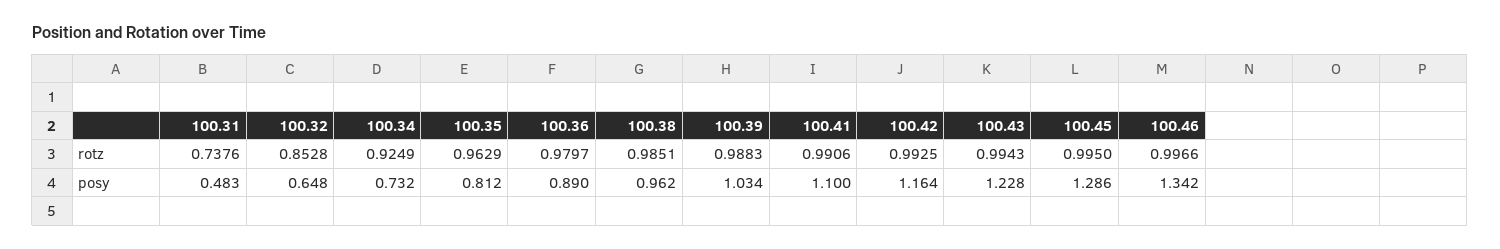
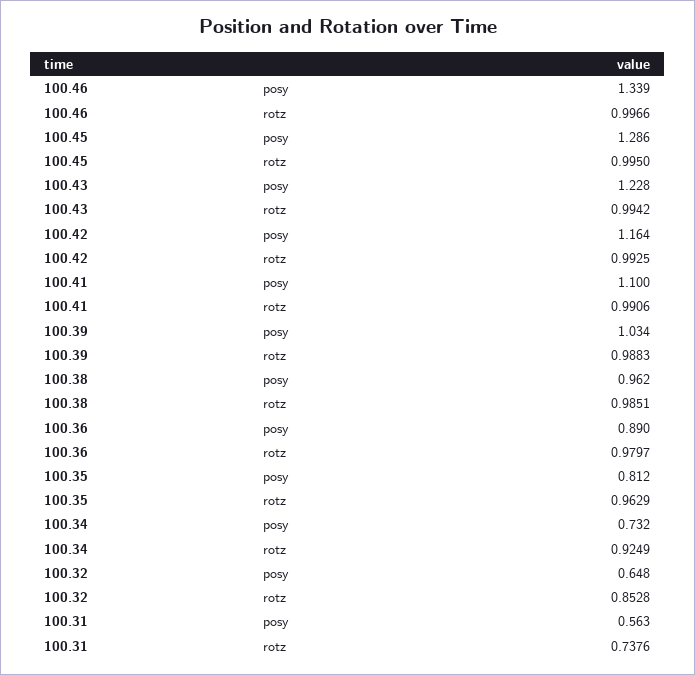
100.43, rotz: 0.9943 -> 0.9942
100.31, posy: 0.483 -> 0.563
100.46, posy: 1.342 -> 1.339

